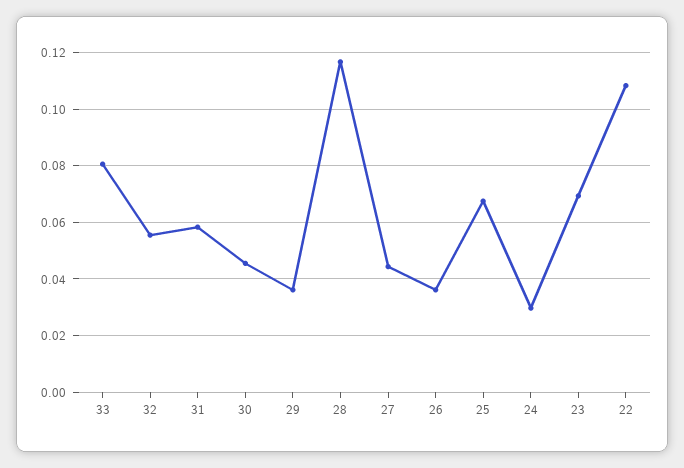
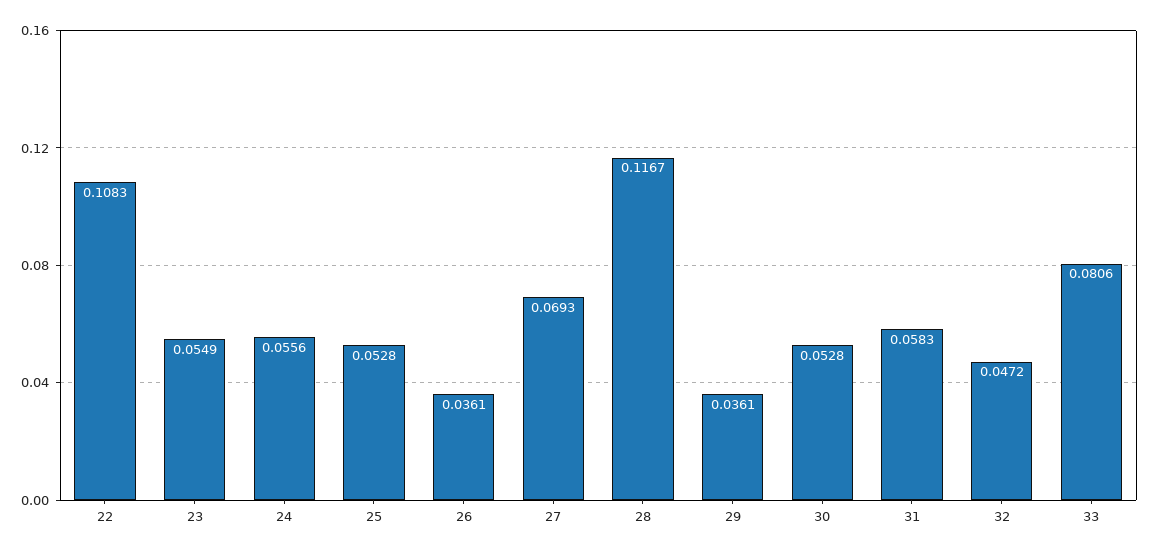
32: 0.055 -> 0.0472
30: 0.045 -> 0.0528
27: 0.045 -> 0.0693
25: 0.0675 -> 0.0528
24: 0.03 -> 0.0556
23: 0.07 -> 0.0549

